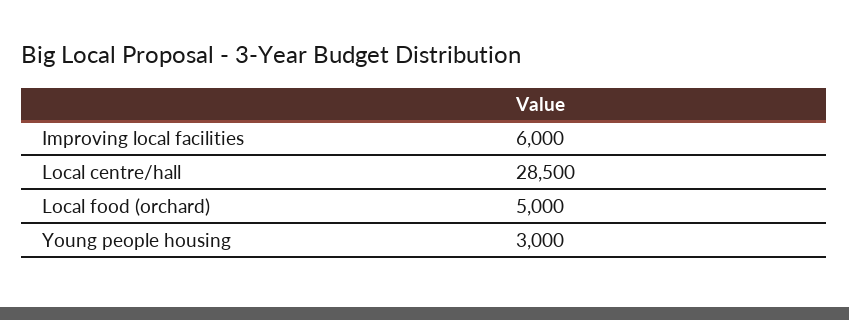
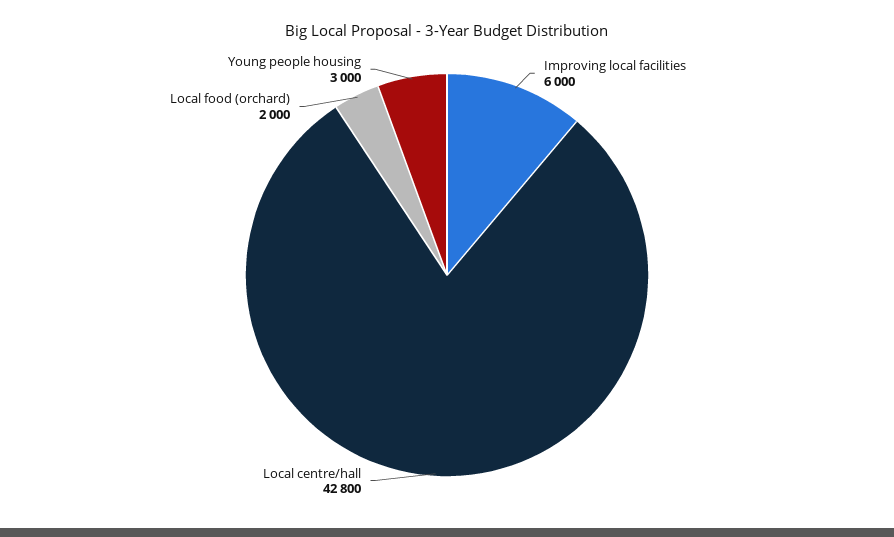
Local centre/hall: 28500 -> 42800
Local food (orchard): 5000 -> 2000

